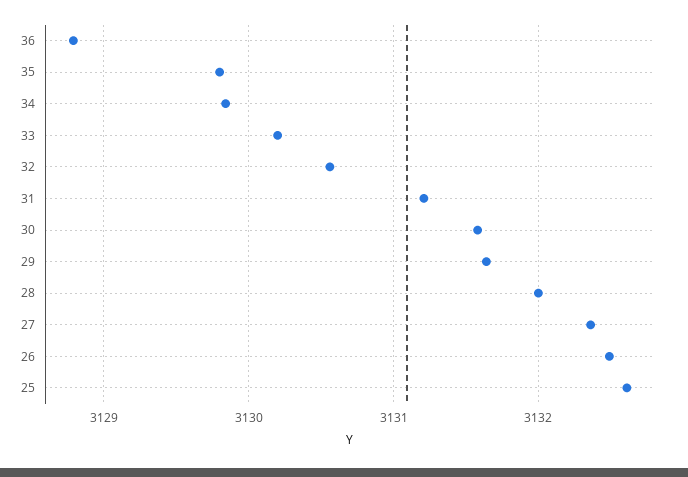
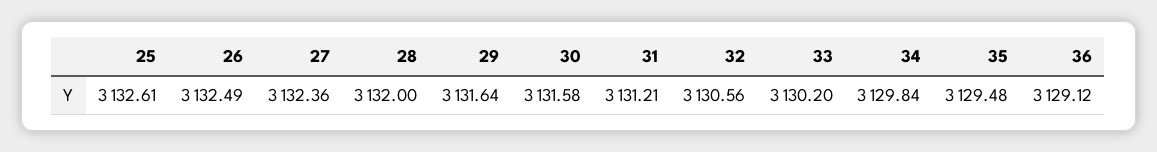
36: 3128.8 -> 3129.12
35: 3129.8 -> 3129.48

